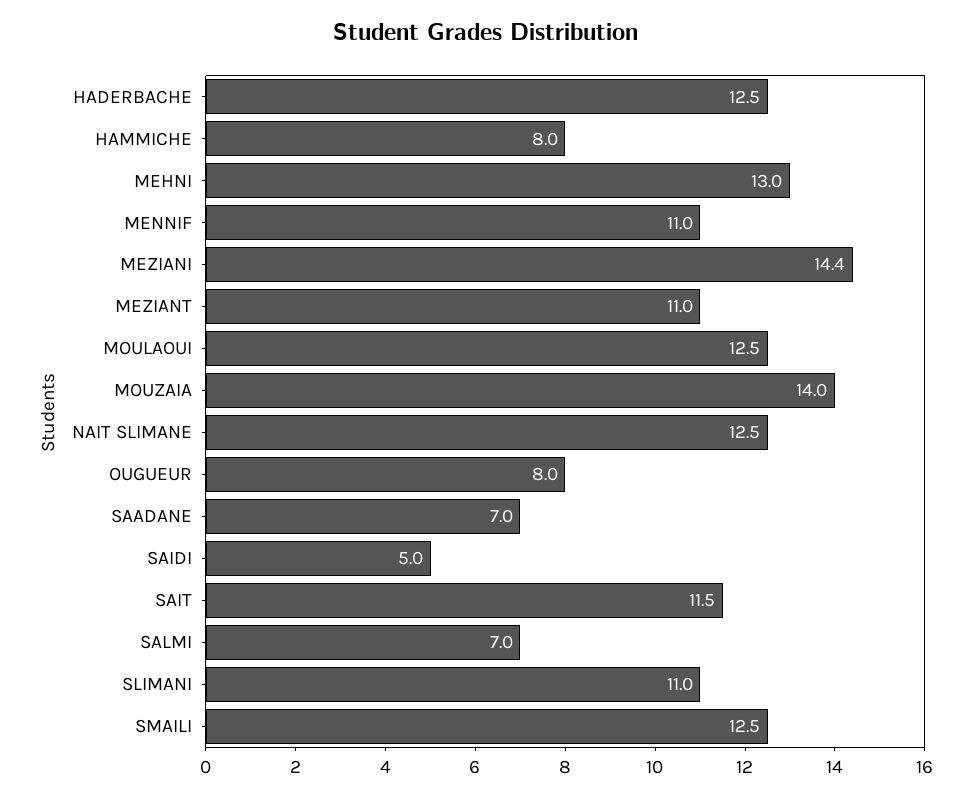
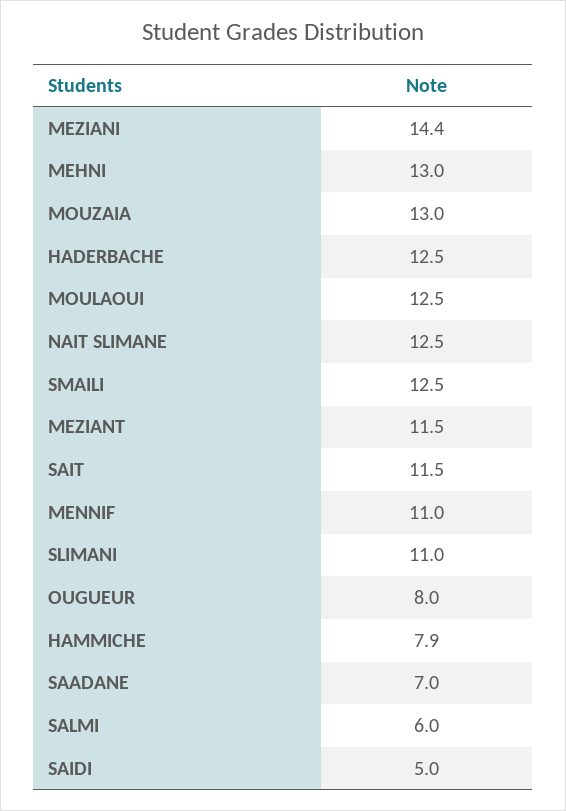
HAMMICHE: 8 -> 7.9
MEZIANT: 11 -> 11.5
MOUZAIA: 14 -> 13
SALMI: 7 -> 6

